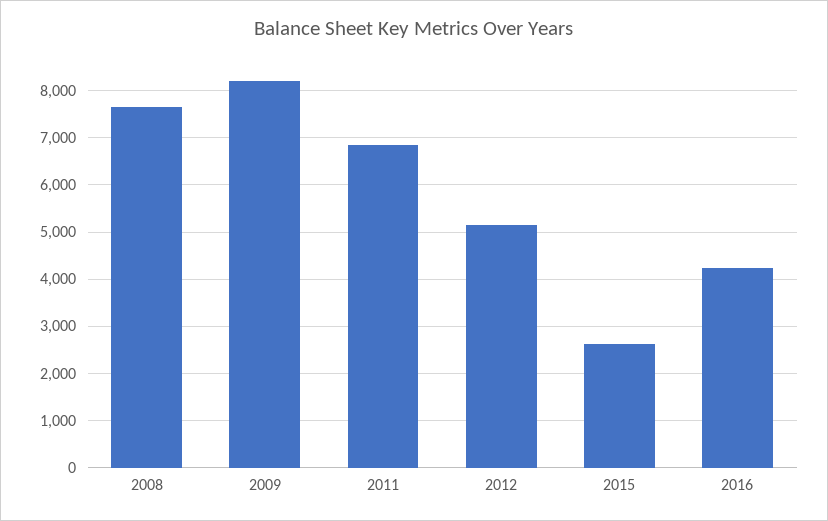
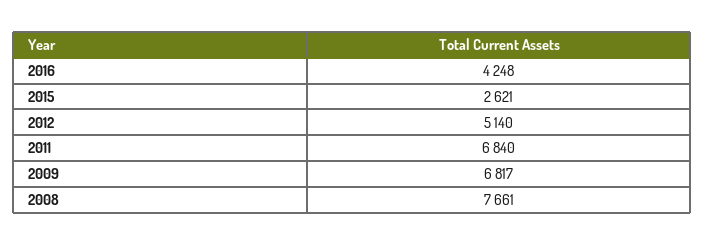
2009: 8200 -> 6817

